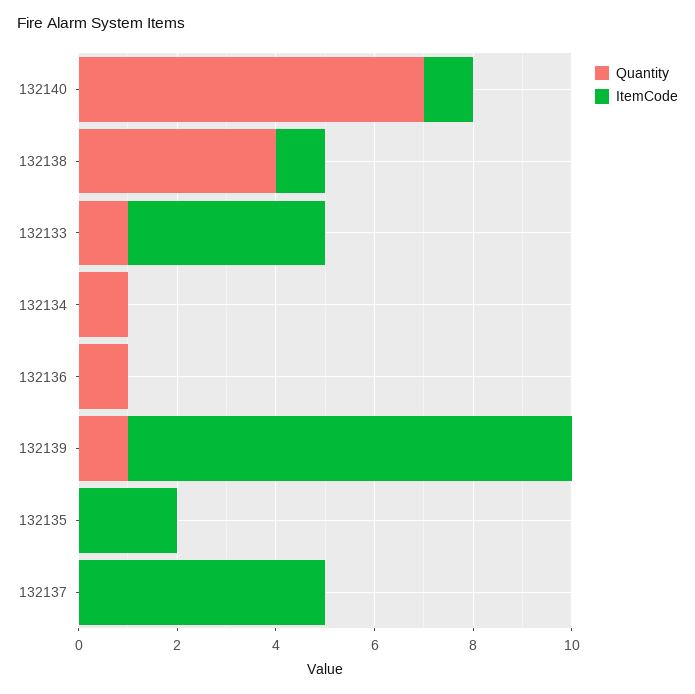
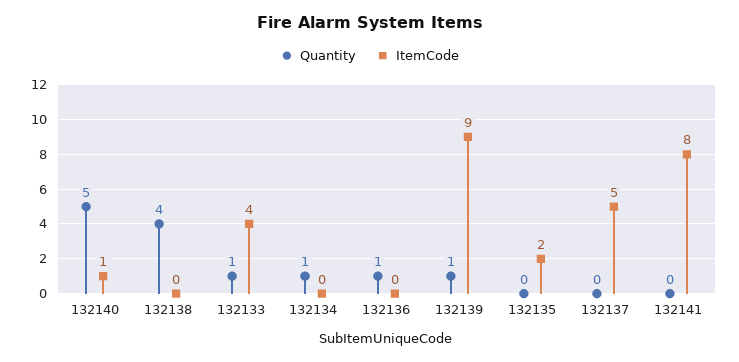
Quantity, 132140: 7 -> 5
ItemCode, 132138: 1 -> 0
Quantity, 132141: none -> 0
ItemCode, 132141: none -> 8

